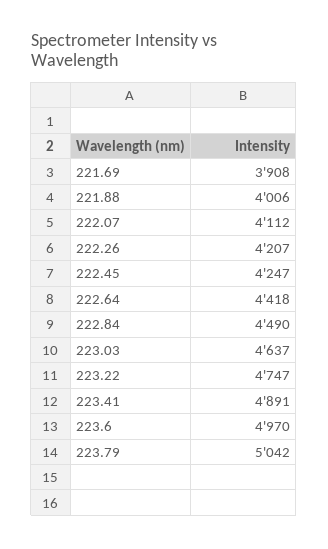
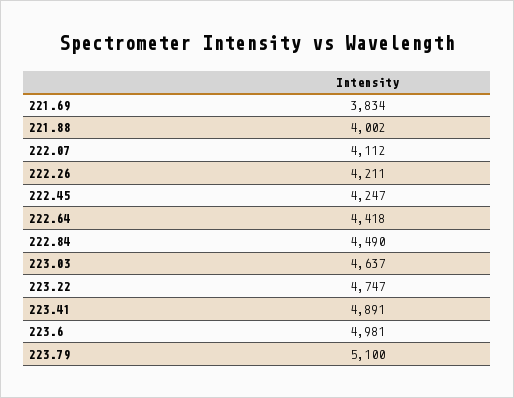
221.69: 3908 -> 3834
221.88: 4006 -> 4002
222.26: 4207 -> 4211
223.6: 4970 -> 4981
223.79: 5042 -> 5100

